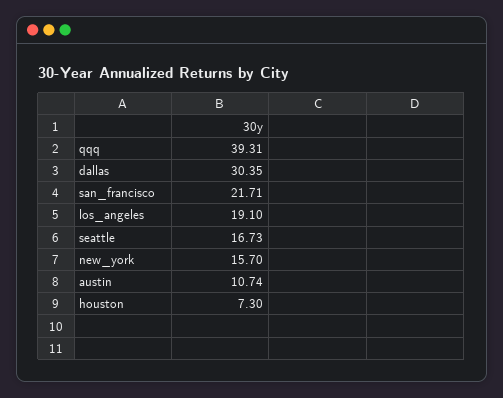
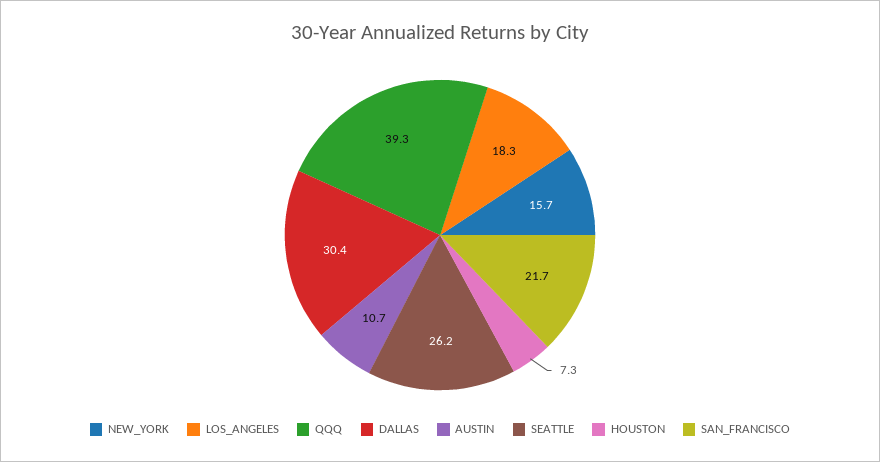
los_angeles: 19.1 -> 18.3
seattle: 16.73 -> 26.2

